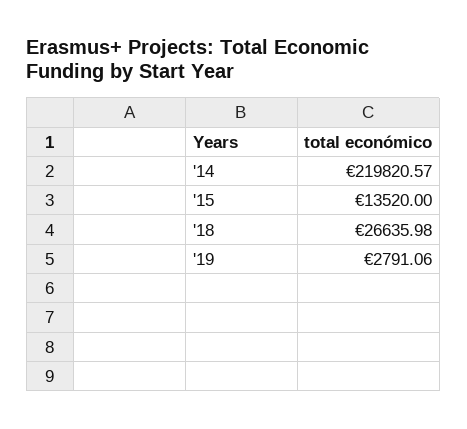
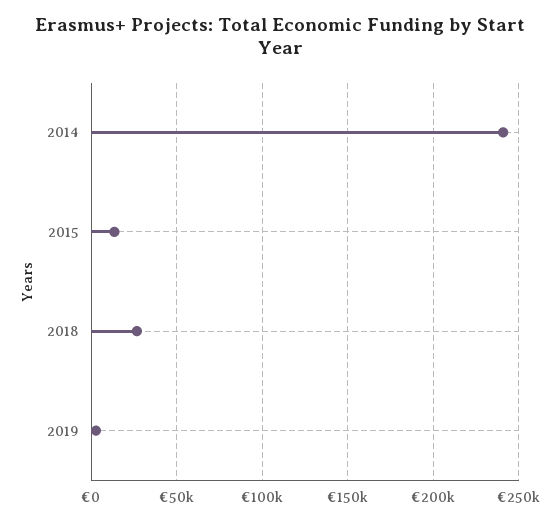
'14: 219820.57 -> 240000

